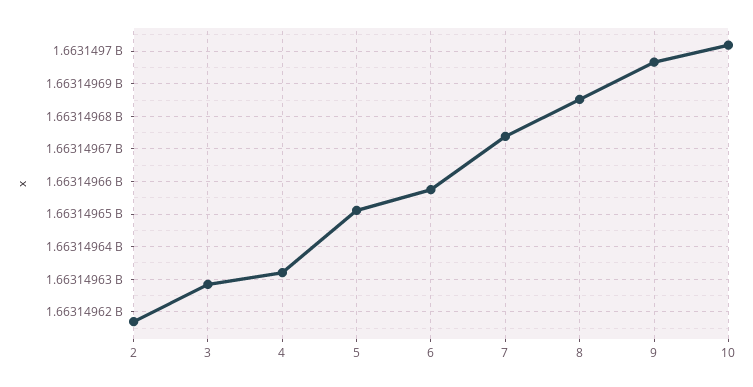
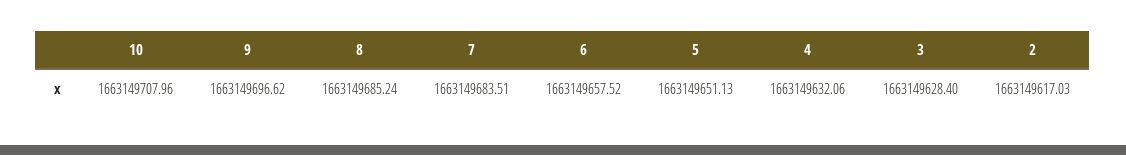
7: 1663149674 -> 1663149683.51
10: 1663149702 -> 1663149707.96

